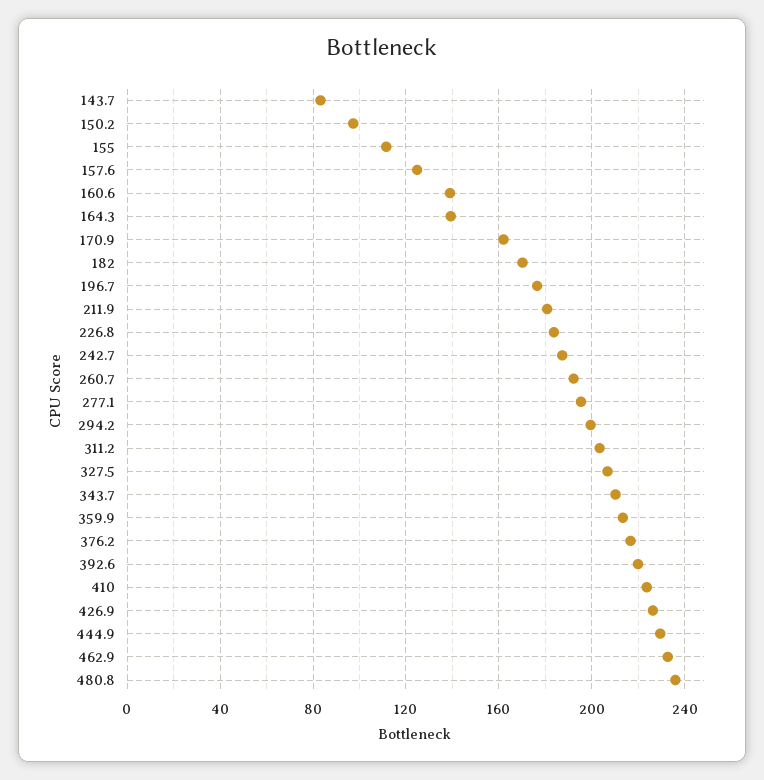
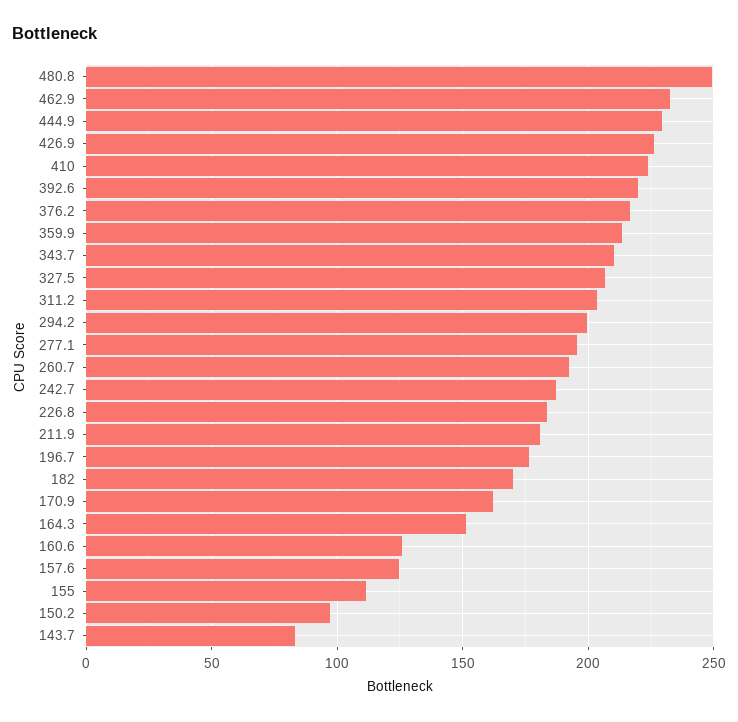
160.6: 140 -> 125
164.3: 140 -> 150
480.8: 235 -> 250

